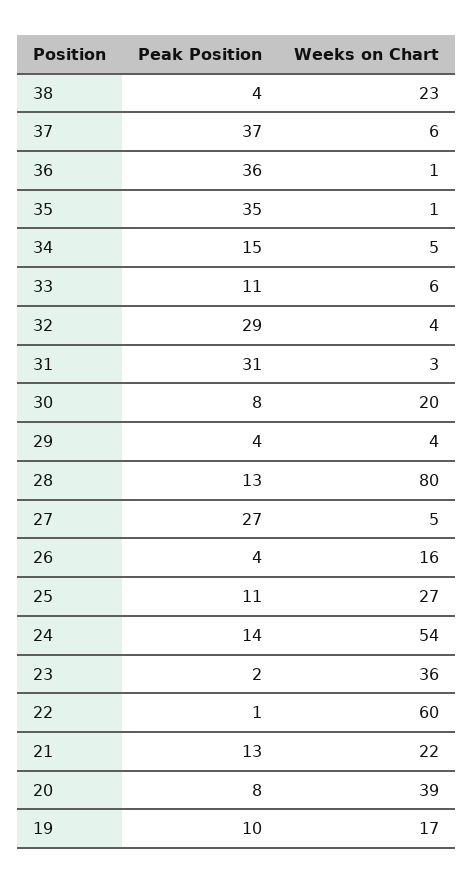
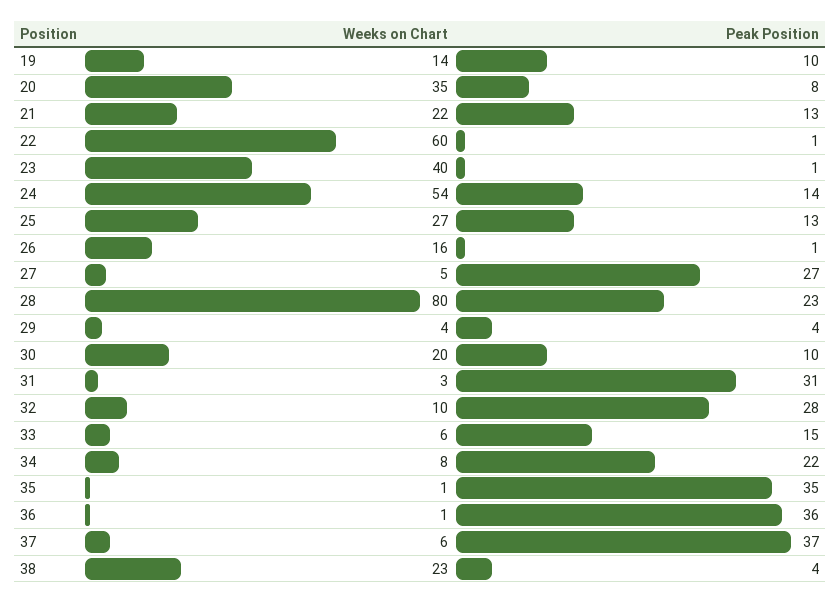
Peak Position, 34: 15 -> 22
Weeks on Chart, 34: 5 -> 8
Peak Position, 33: 11 -> 15
Peak Position, 32: 29 -> 28
Weeks on Chart, 32: 4 -> 10
Peak Position, 30: 8 -> 10
Peak Position, 28: 13 -> 23
Peak Position, 26: 4 -> 1
Peak Position, 25: 11 -> 13
Peak Position, 23: 2 -> 1
Weeks on Chart, 23: 36 -> 40
Weeks on Chart, 20: 39 -> 35
Weeks on Chart, 19: 17 -> 14

